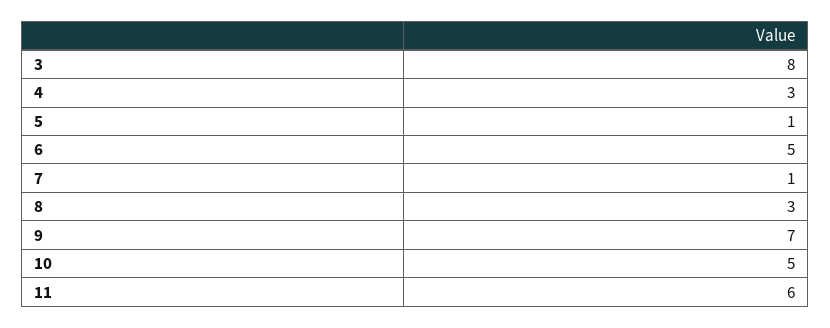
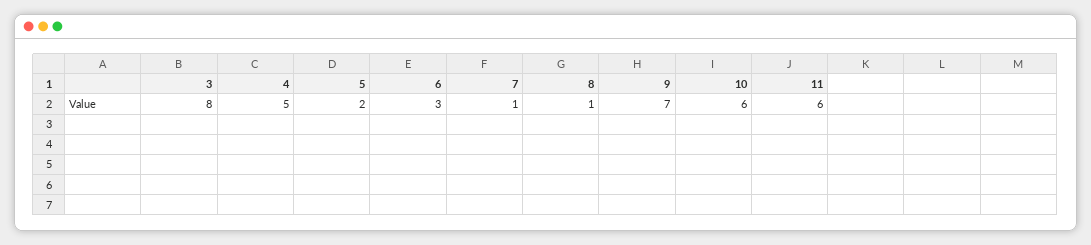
4: 3 -> 5
5: 1 -> 2
6: 5 -> 3
8: 3 -> 1
10: 5 -> 6

